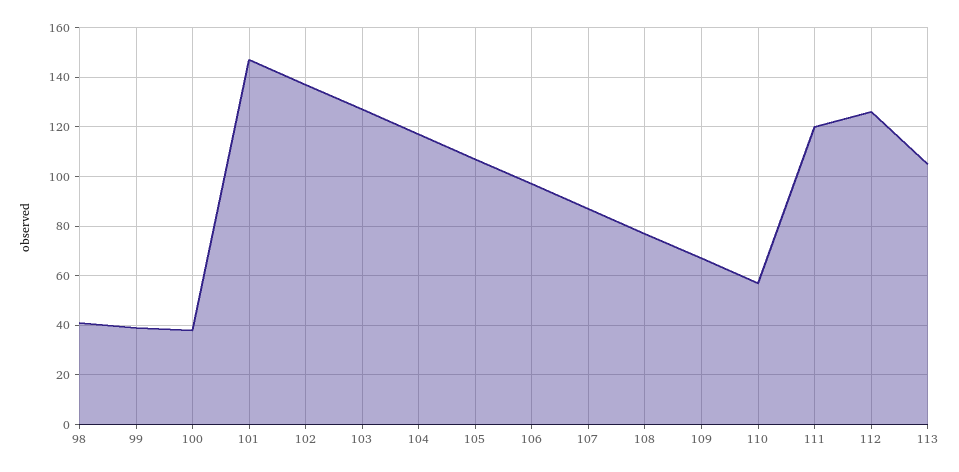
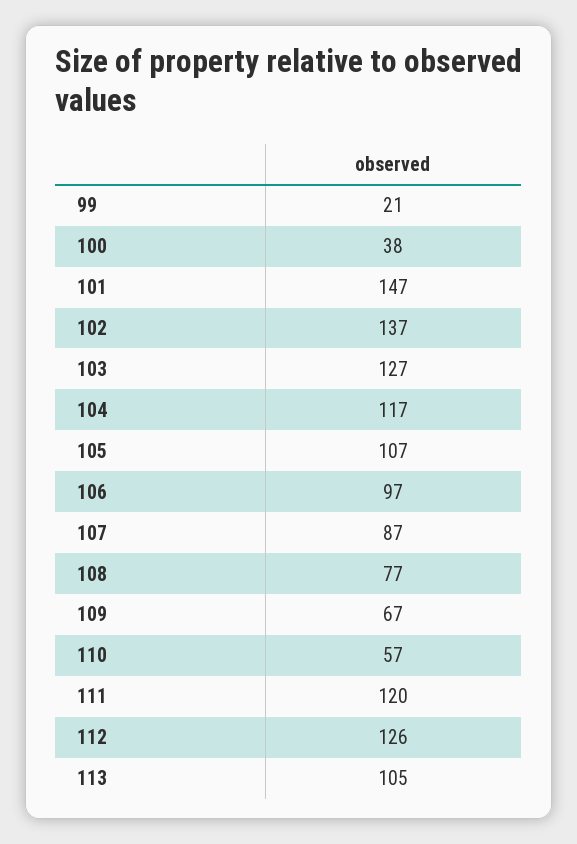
98: 40 -> none
99: 40 -> 21

